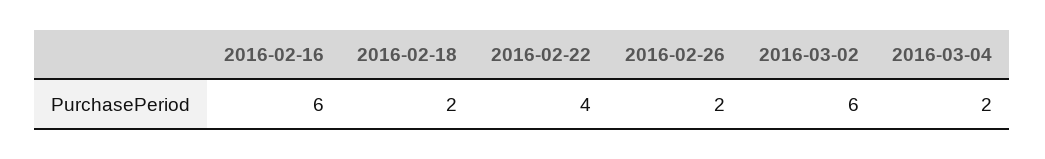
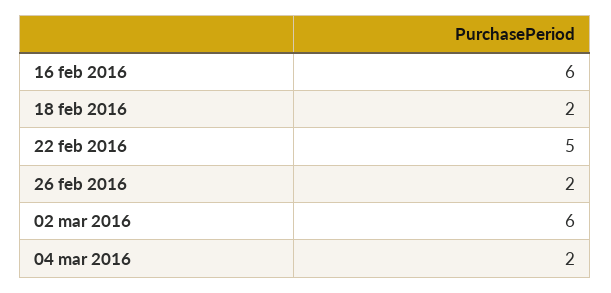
2016-02-22: 4 -> 5

